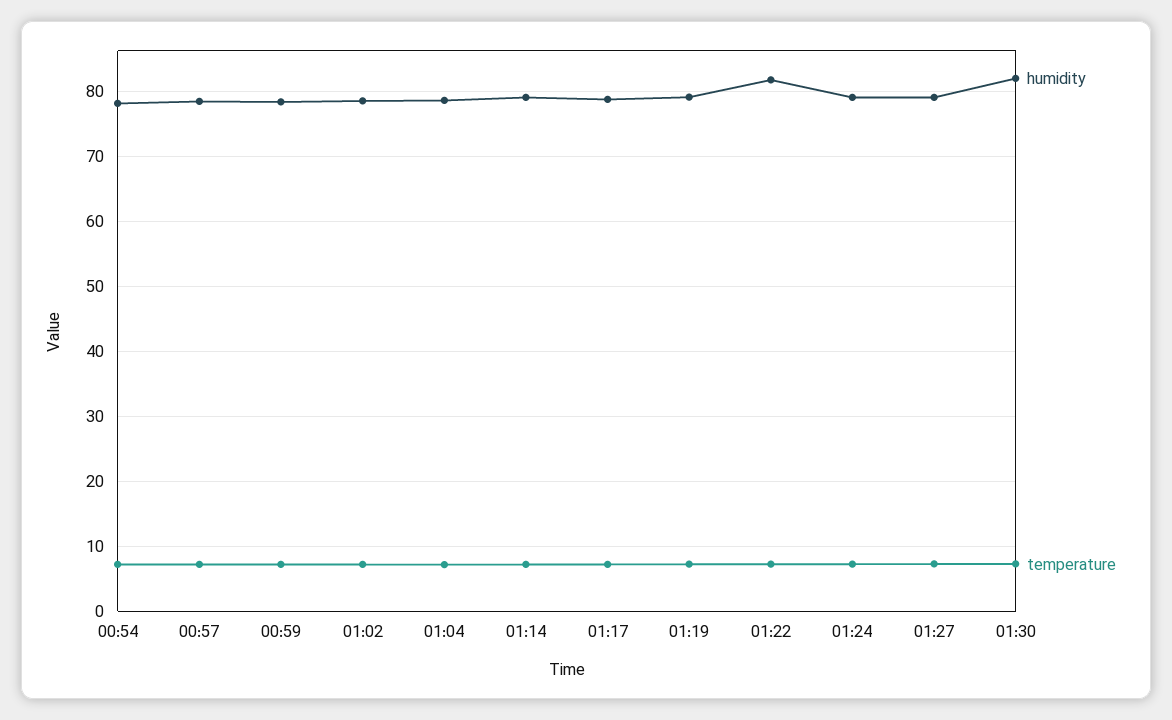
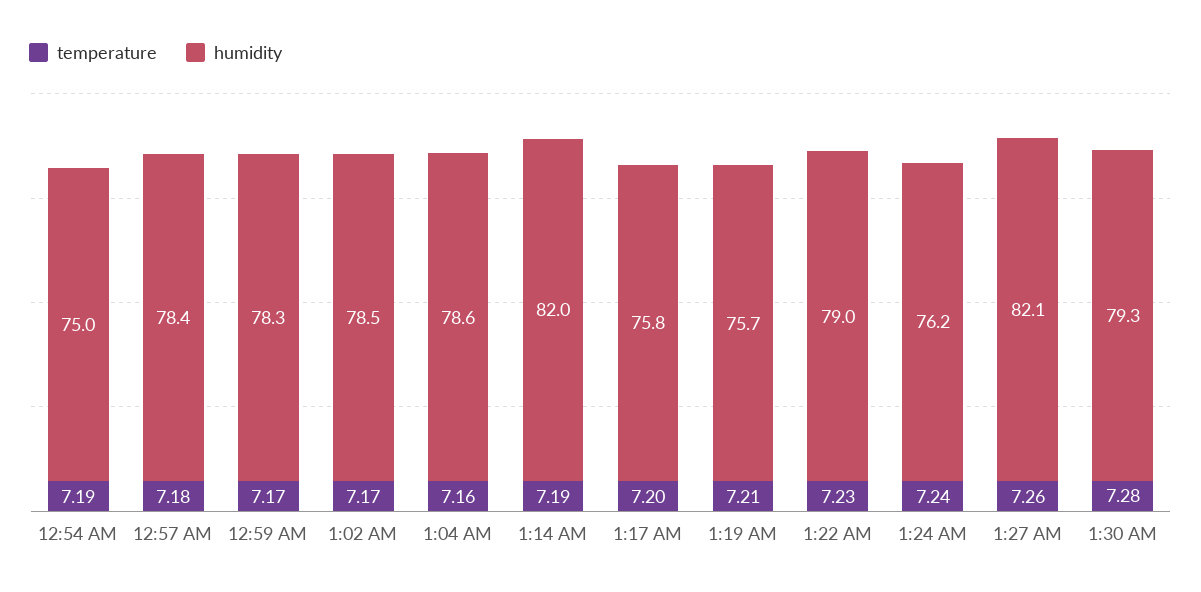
humidity, 00:54: 78 -> 75
humidity, 01:14: 79 -> 82
humidity, 01:17: 79 -> 75.8
humidity, 01:19: 79 -> 75.7
humidity, 01:22: 82 -> 79
humidity, 01:24: 79 -> 76.2
humidity, 01:27: 79 -> 82.1
humidity, 01:30: 82 -> 79.3

